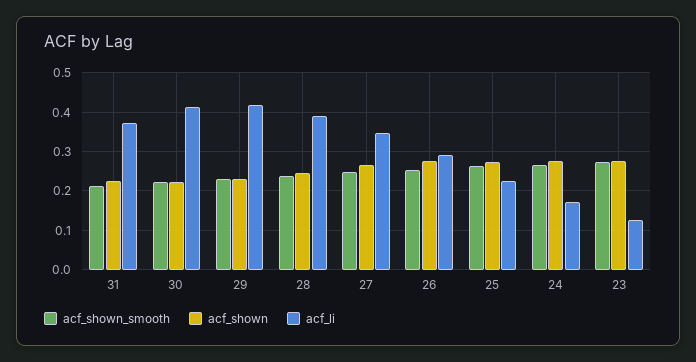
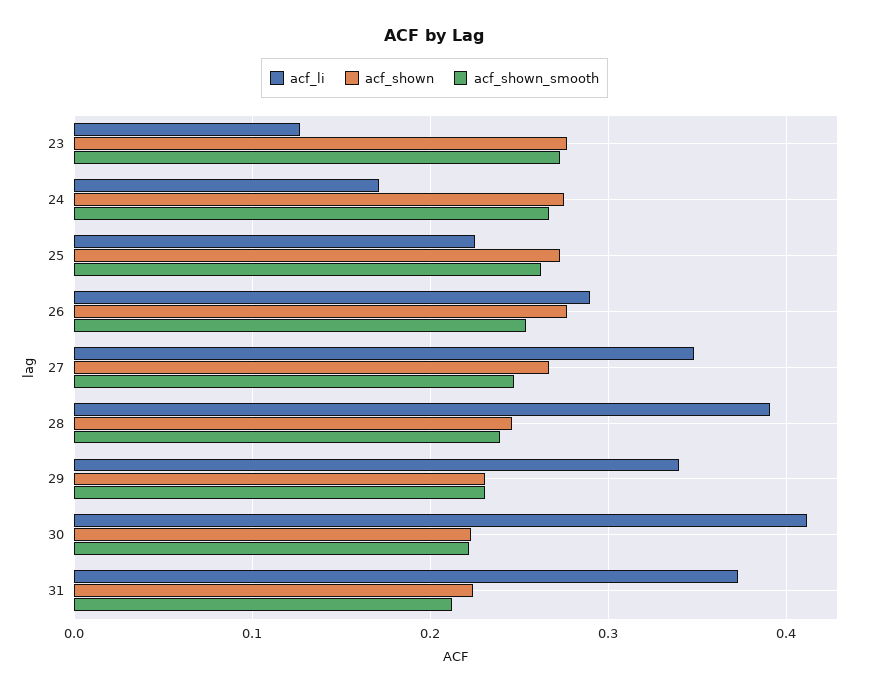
acf_li, 29: 0.42 -> 0.34

